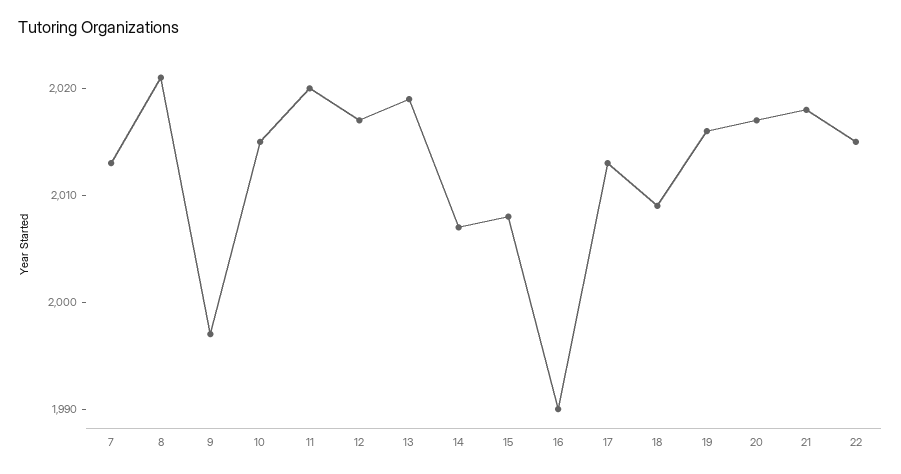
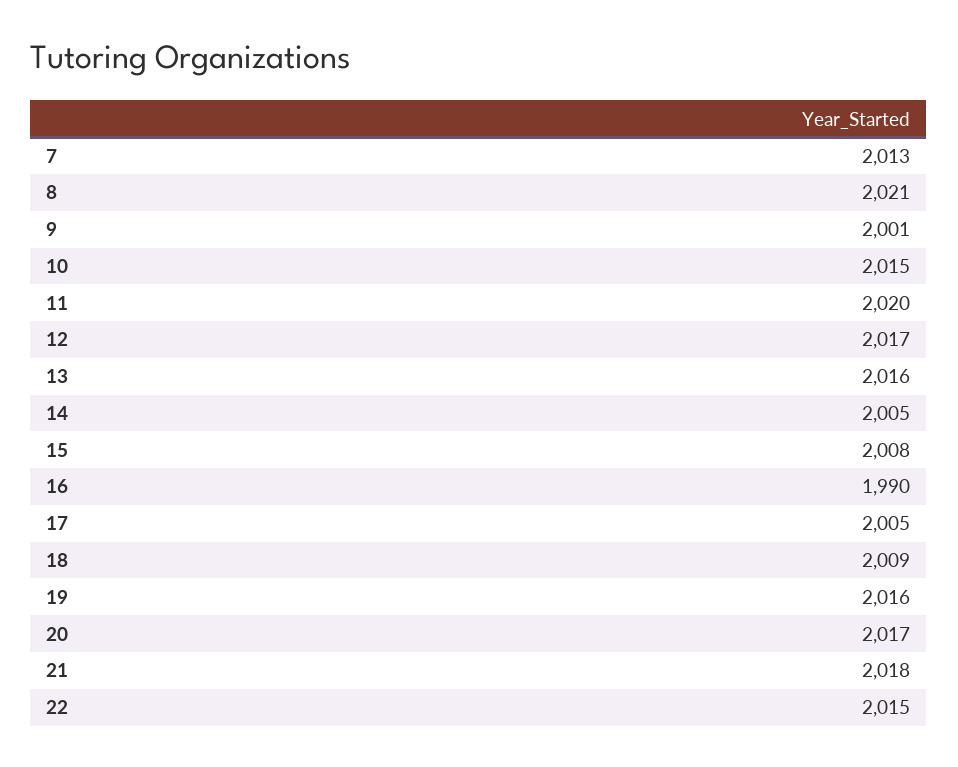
9: 1997 -> 2001
13: 2019 -> 2016
14: 2007 -> 2005
17: 2013 -> 2005

